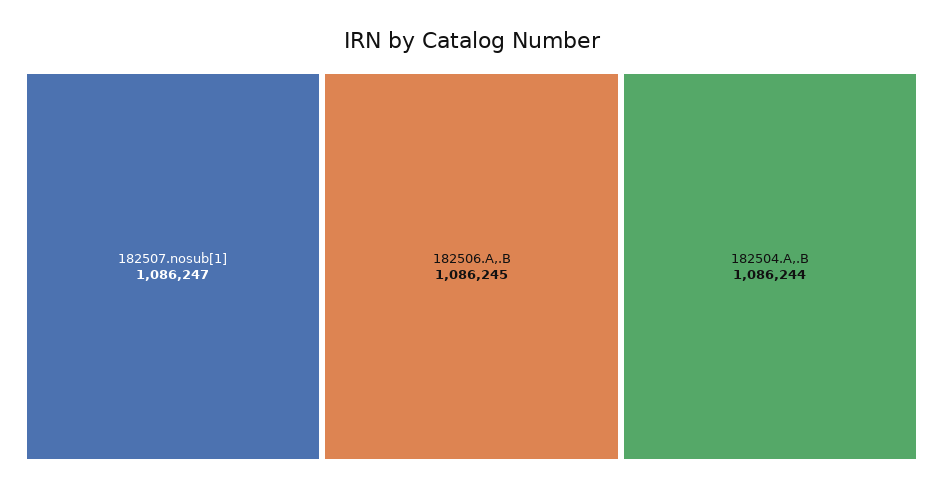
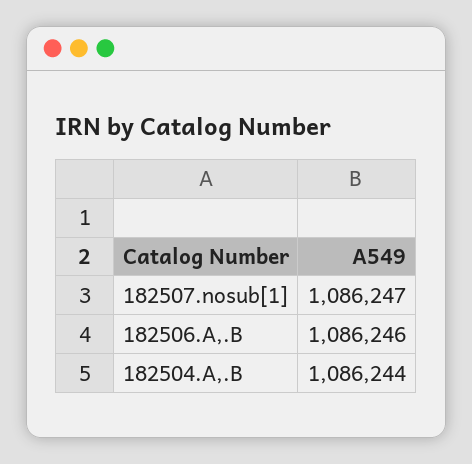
182506.A,.B: 1086245 -> 1086246

